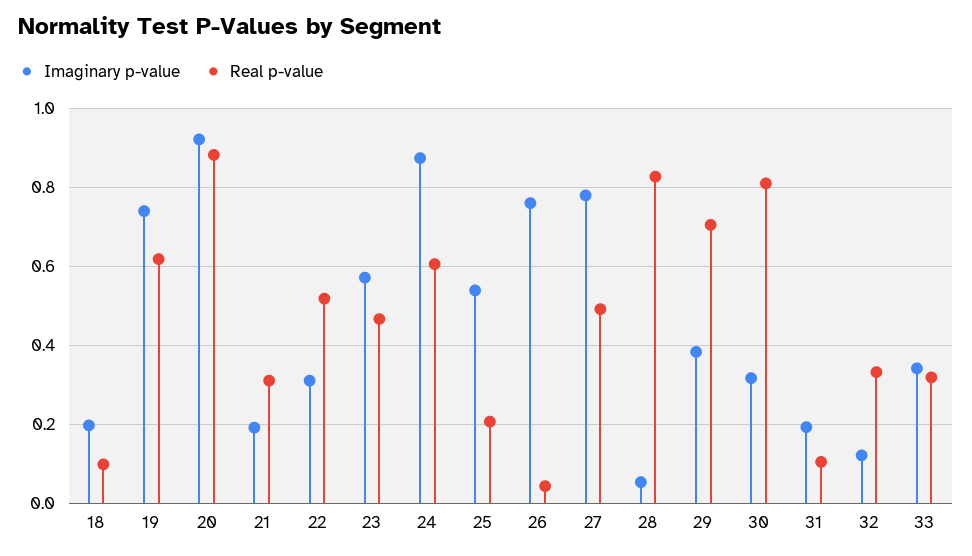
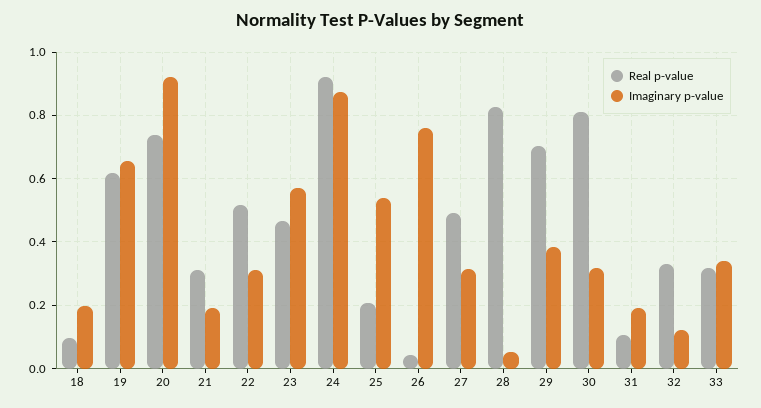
Imaginary p-value, 19: 0.74 -> 0.66
Real p-value, 20: 0.88 -> 0.74
Real p-value, 24: 0.6 -> 0.92
Imaginary p-value, 27: 0.78 -> 0.32

